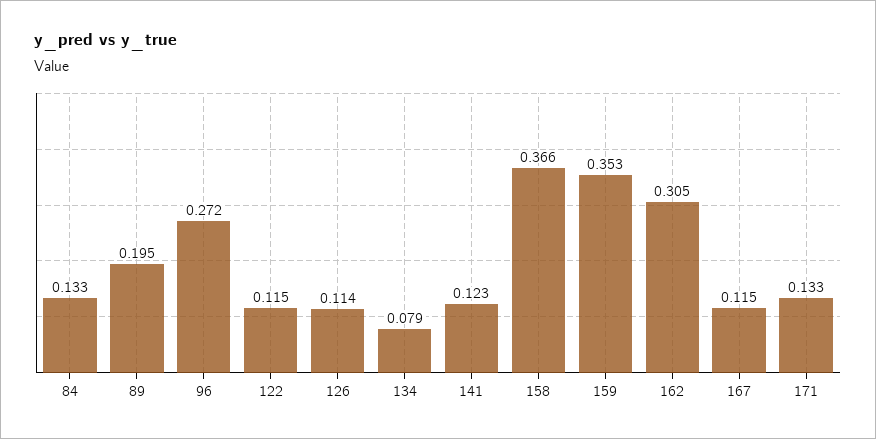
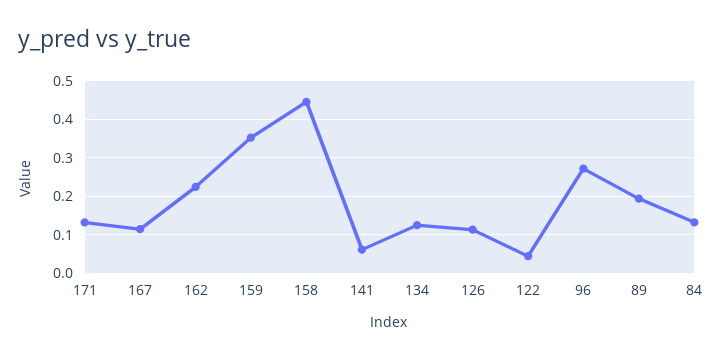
122: 0.115 -> 0.04
134: 0.079 -> 0.12
141: 0.123 -> 0.06
158: 0.366 -> 0.44
162: 0.305 -> 0.22

